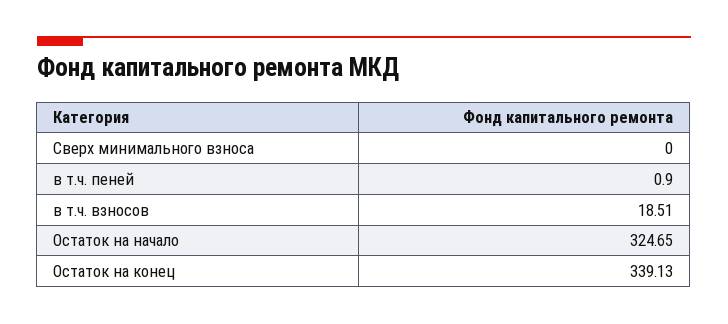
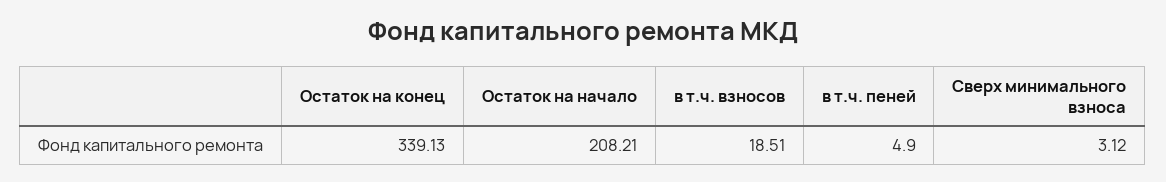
Сверх минимального взноса: 0 -> 3.12
в т.ч. пеней: 0.9 -> 4.9
Остаток на начало: 324.65 -> 208.21

